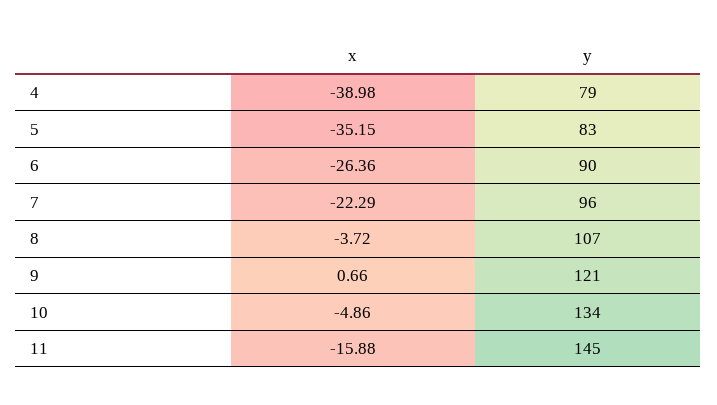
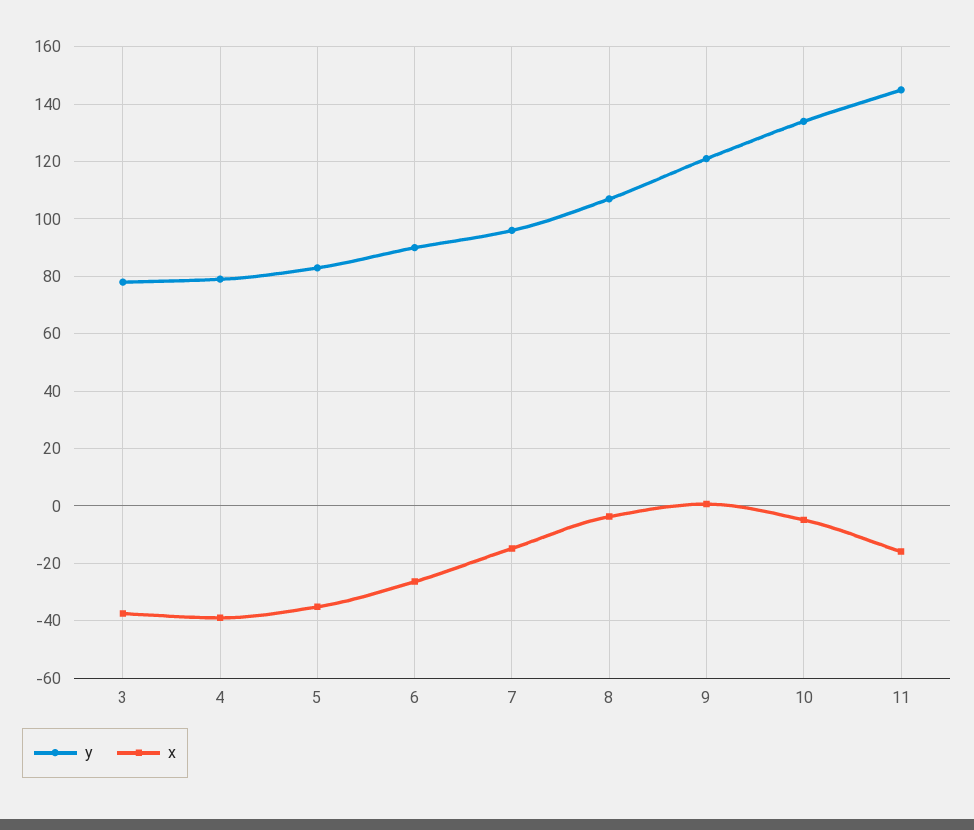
x, 7: -22.29 -> -15
y, 3: none -> 77.5
x, 3: none -> -37.5

